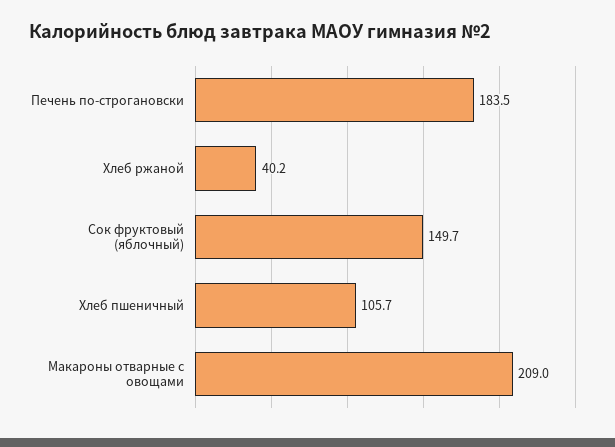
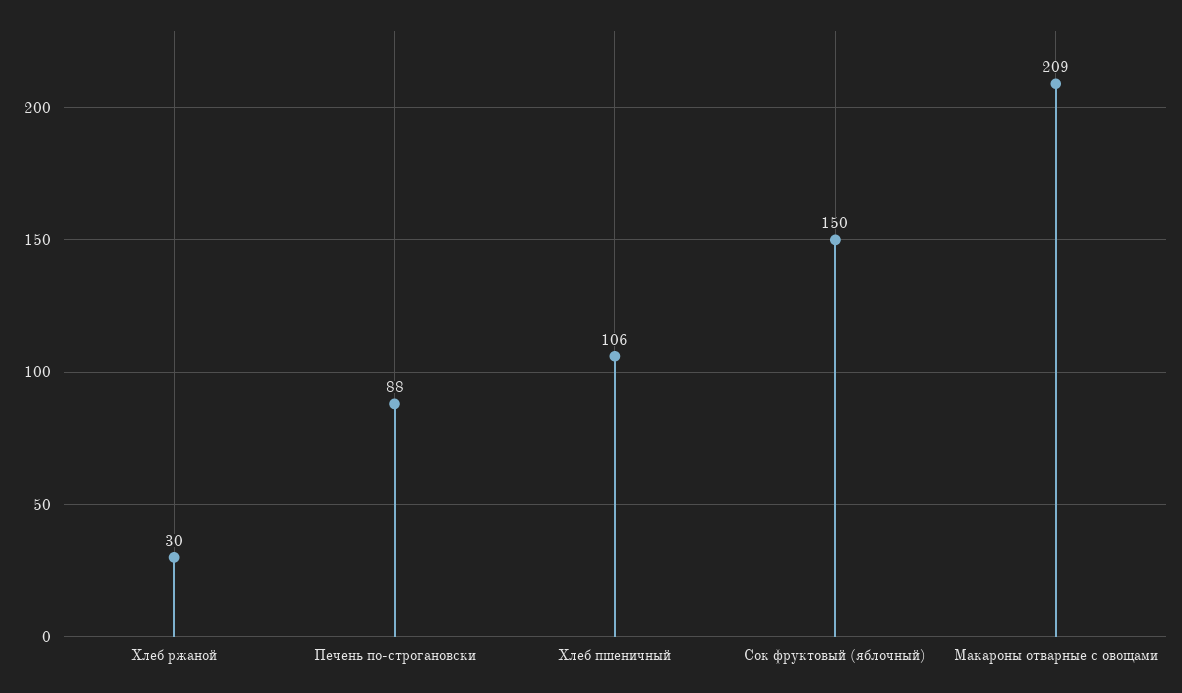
Печень по-строгановски: 183.5 -> 88
Хлеб ржаной: 40.2 -> 30

